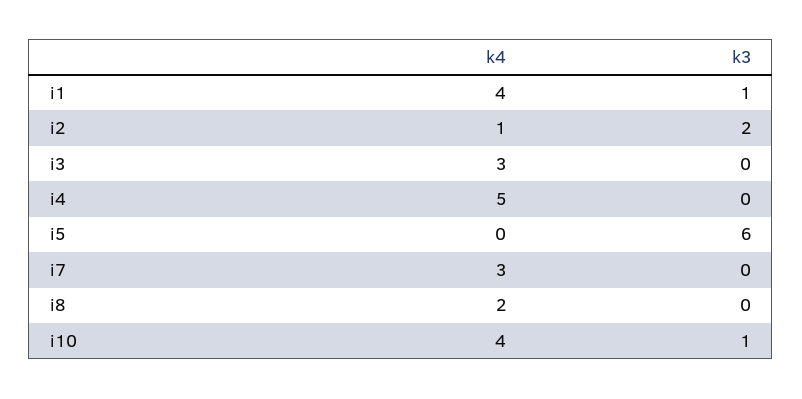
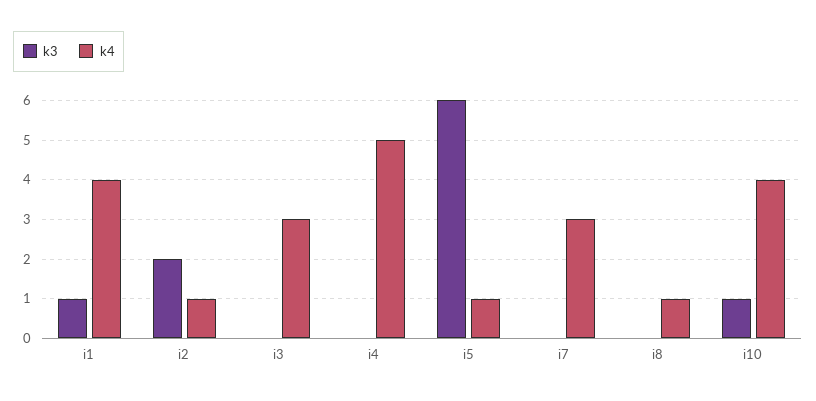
k4, i5: 0 -> 1
k4, i8: 2 -> 1

